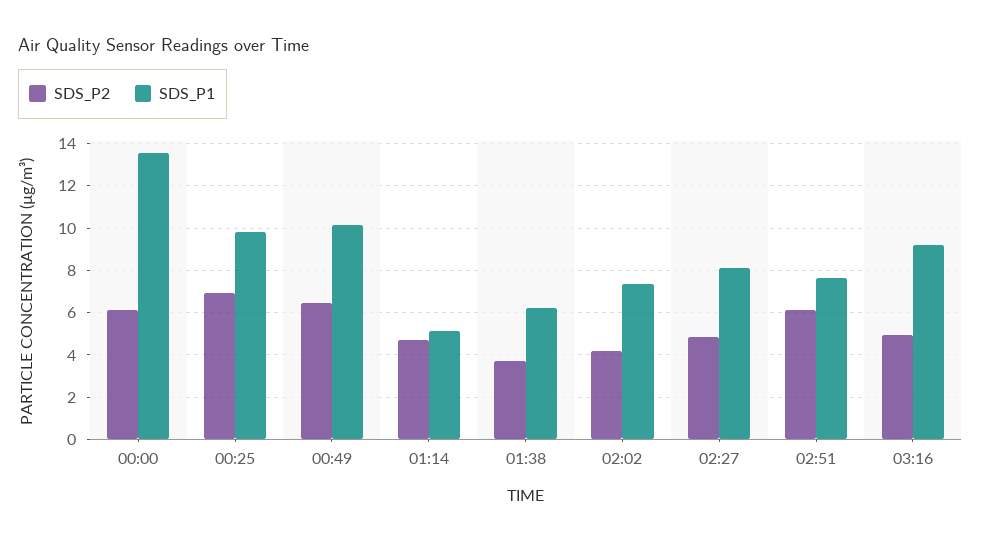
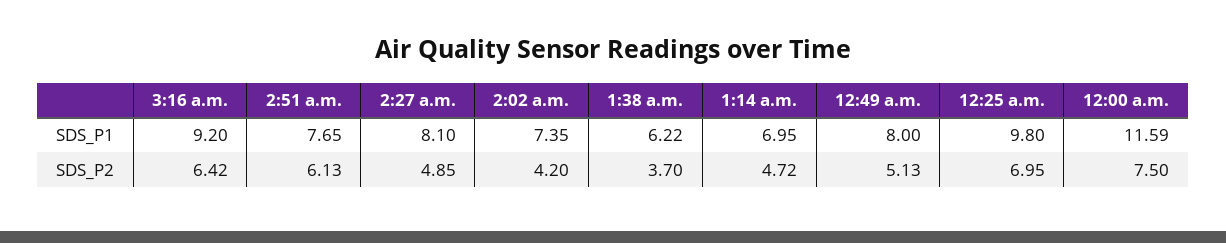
SDS_P2, 00:00: 6 -> 7.5
SDS_P1, 00:00: 13.5 -> 11.59
SDS_P2, 00:49: 6.5 -> 5.13
SDS_P1, 00:49: 10 -> 8
SDS_P1, 01:14: 5 -> 6.95
SDS_P2, 03:16: 5 -> 6.42

